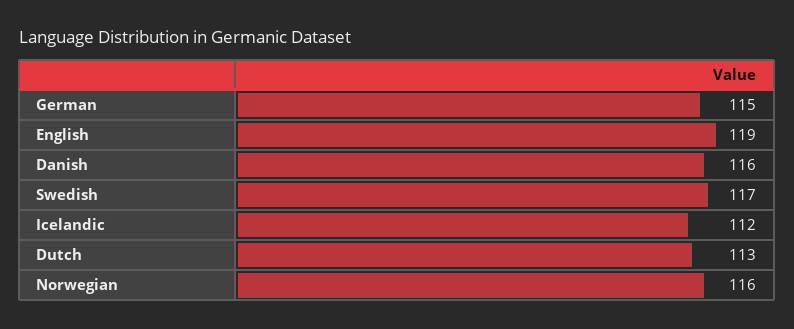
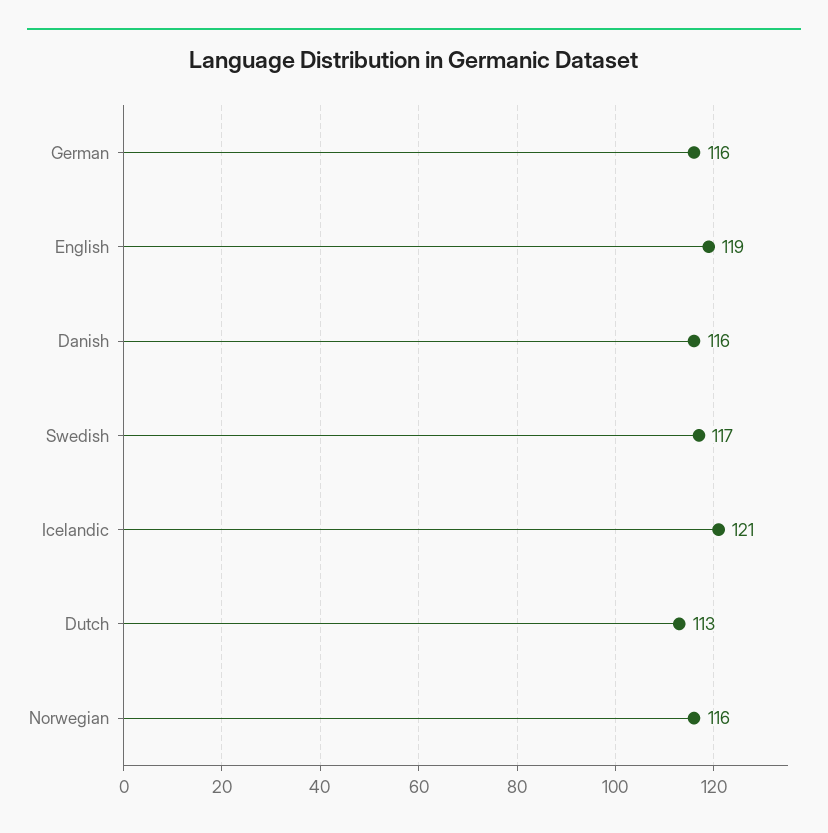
German: 115 -> 116
Icelandic: 112 -> 121

